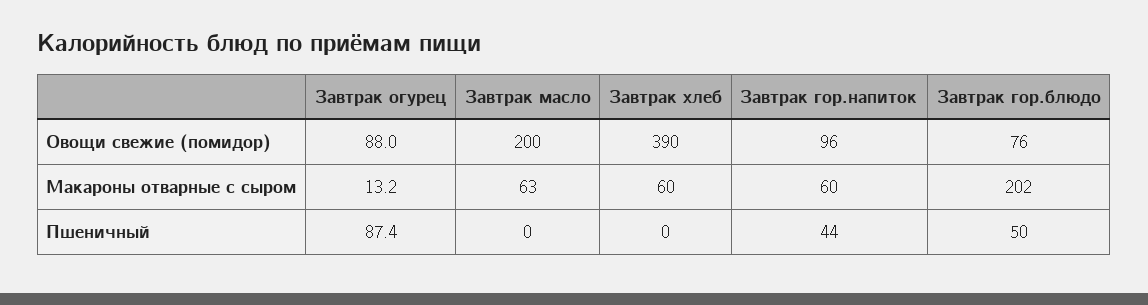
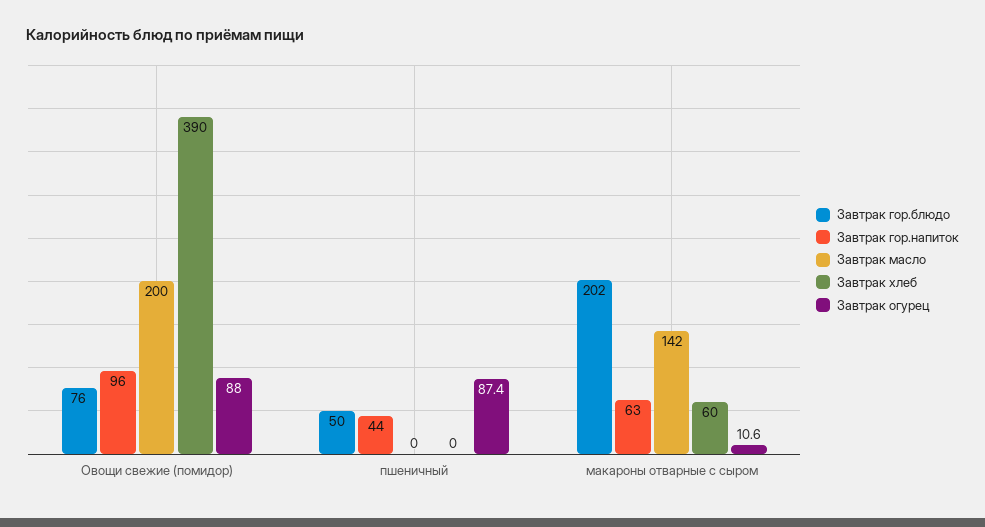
Завтрак огурец, Макароны отварные с сыром: 13.2 -> 10.6
Завтрак масло, Макароны отварные с сыром: 63 -> 142
Завтрак гор.напиток, Макароны отварные с сыром: 60 -> 63

